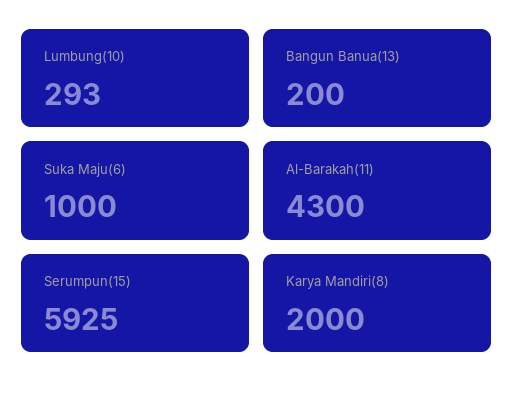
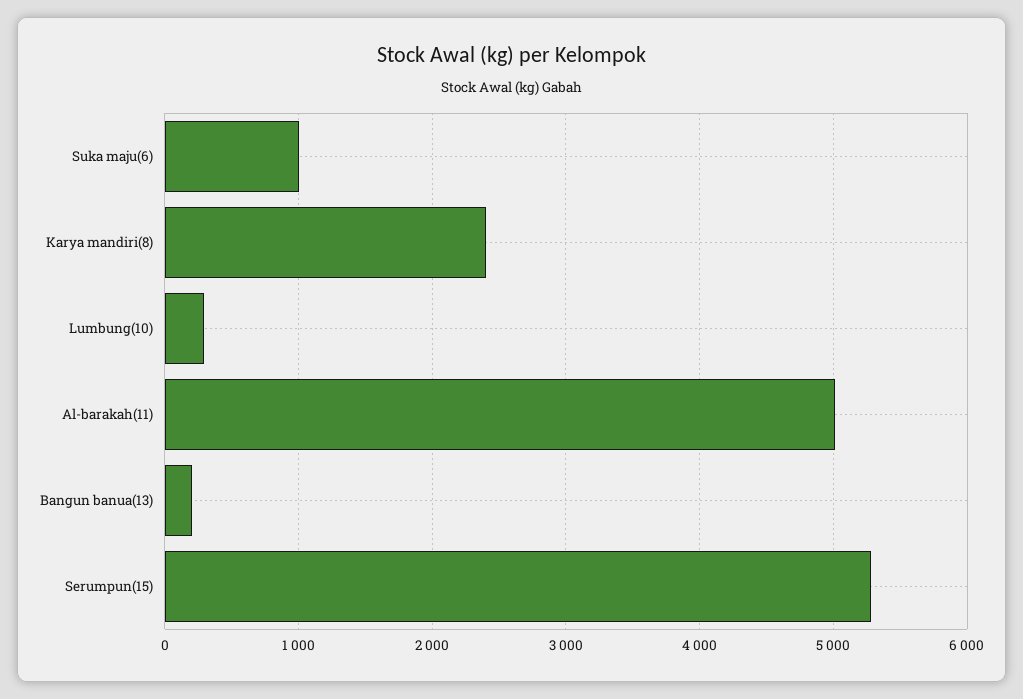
Al-Barakah(11): 4300 -> 5000
Serumpun(15): 5925 -> 5300
Karya Mandiri(8): 2000 -> 2400

